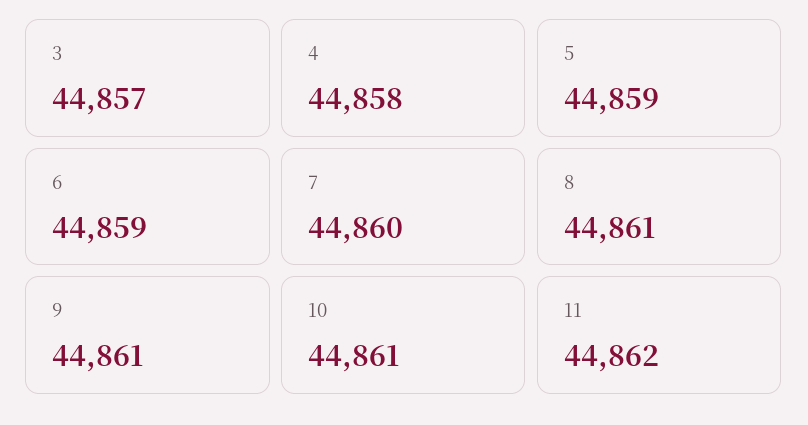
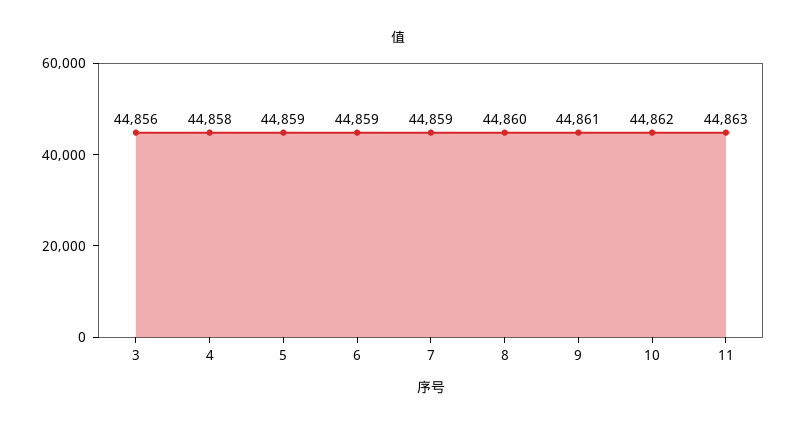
3: 44857 -> 44856
7: 44860 -> 44859
8: 44861 -> 44860
10: 44861 -> 44862
11: 44862 -> 44863

